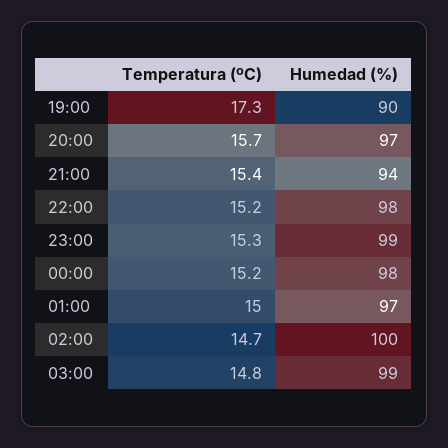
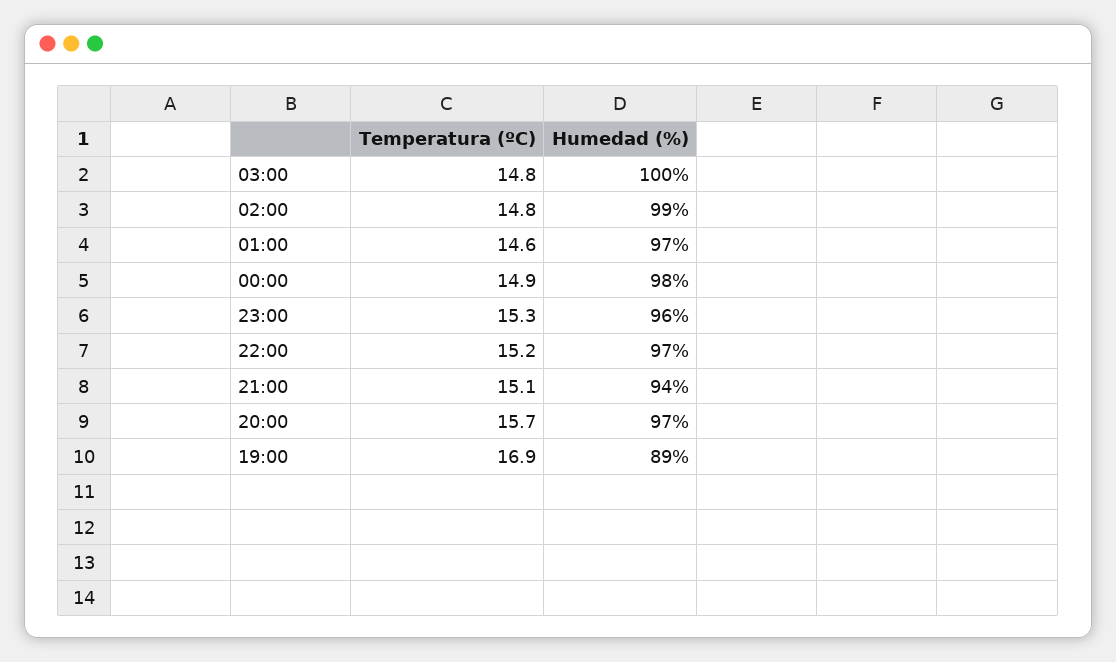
Temperatura (ºC), 19:00: 17.3 -> 16.9
Humedad (%), 19:00: 90 -> 89
Temperatura (ºC), 21:00: 15.4 -> 15.1
Humedad (%), 22:00: 98 -> 97
Humedad (%), 23:00: 99 -> 96
Temperatura (ºC), 00:00: 15.2 -> 14.9
Temperatura (ºC), 01:00: 15 -> 14.6
Temperatura (ºC), 02:00: 14.7 -> 14.8
Humedad (%), 02:00: 100 -> 99
Humedad (%), 03:00: 99 -> 100

